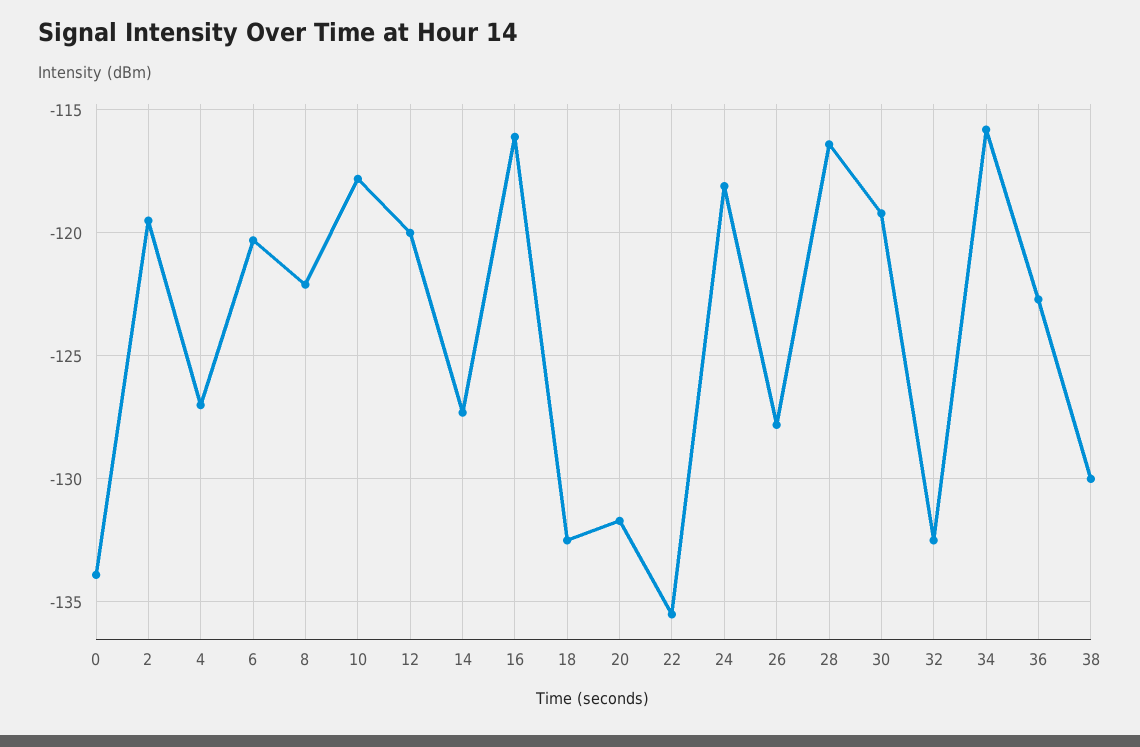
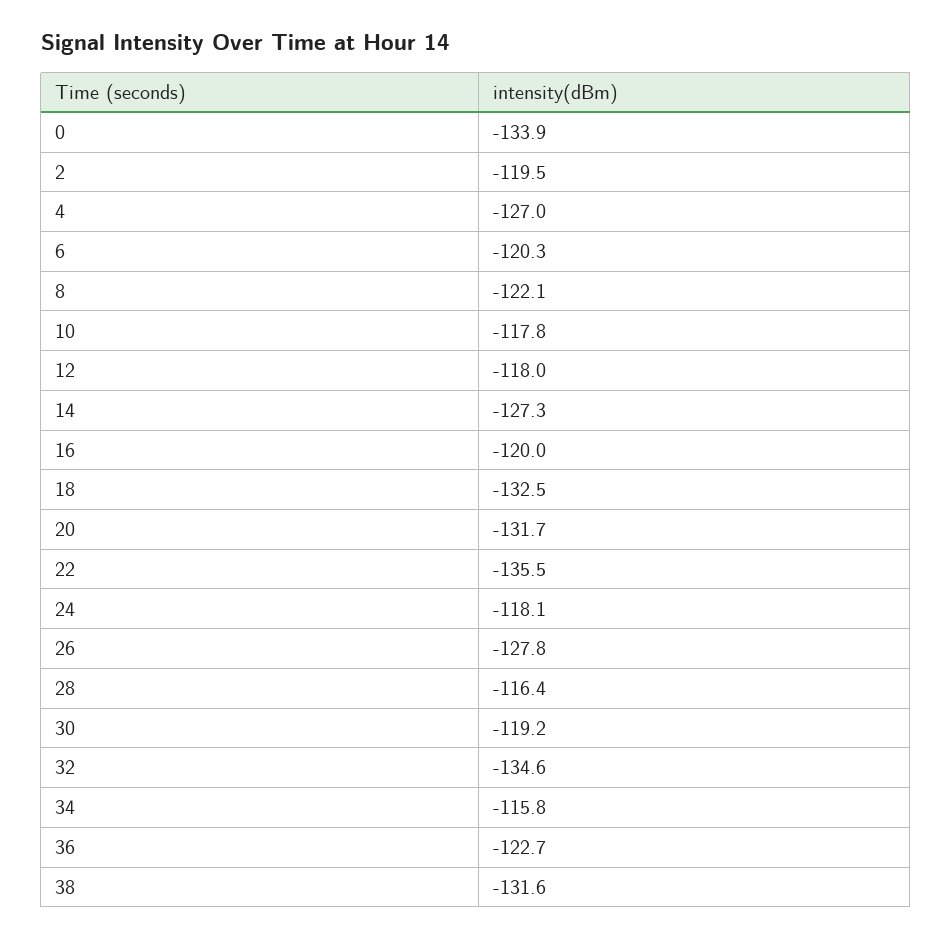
12: -120 -> -118
16: -116 -> -120
32: -132.5 -> -134.6
38: -130 -> -131.6

